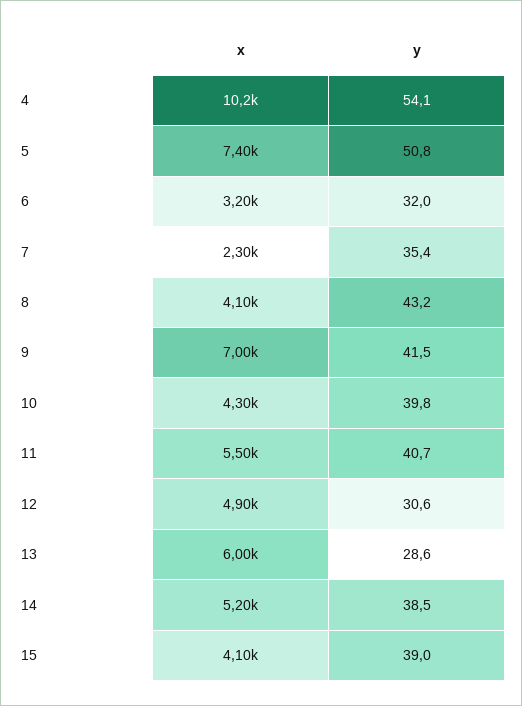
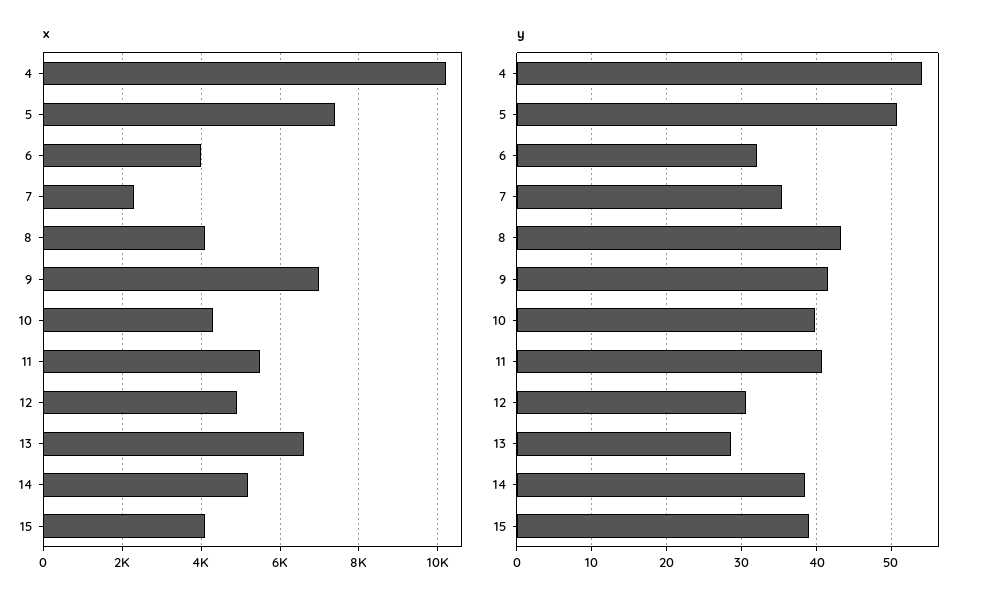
x, 6: 3200 -> 4000
x, 13: 6000 -> 6600

